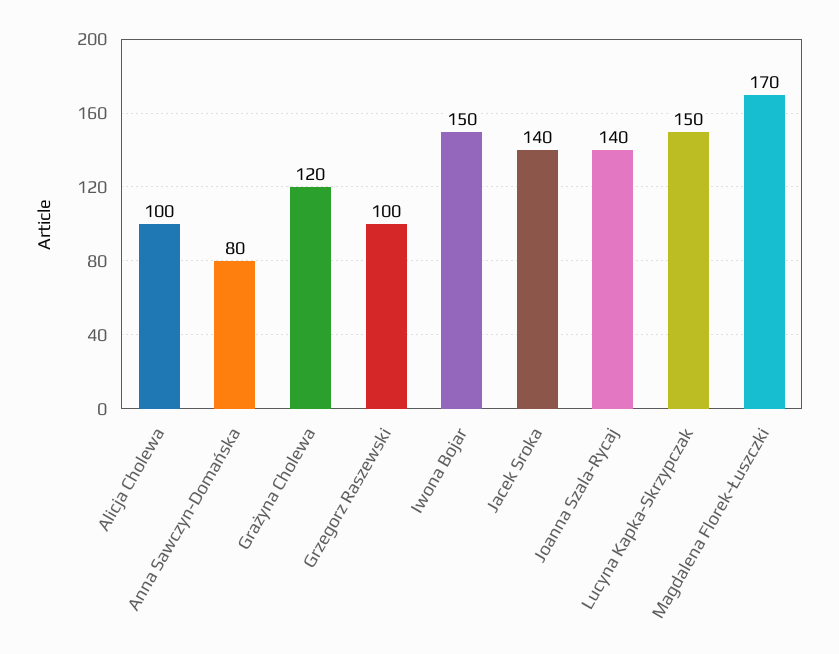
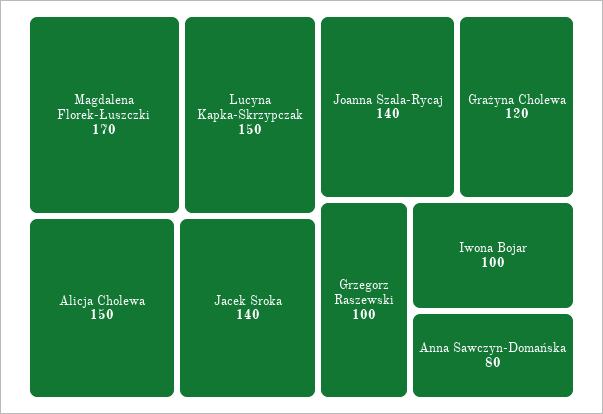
Alicja Cholewa: 100 -> 150
Iwona Bojar: 150 -> 100

